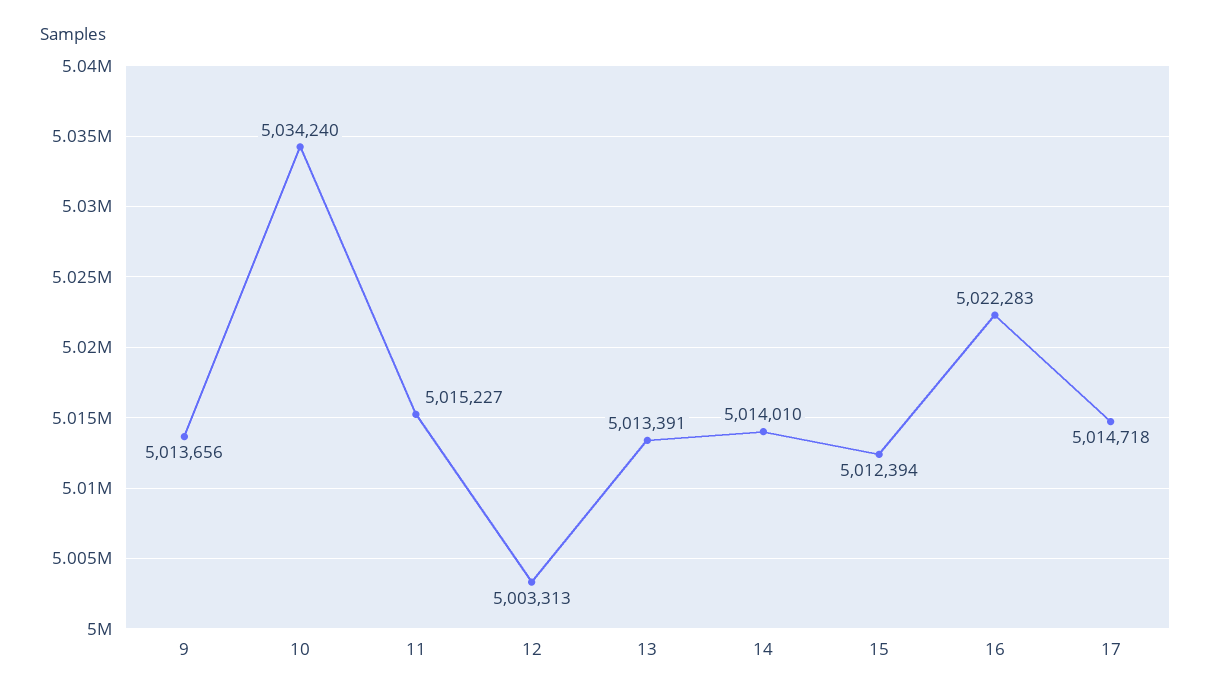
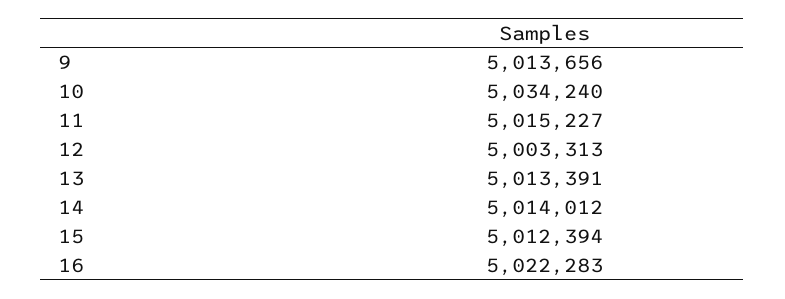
14: 5014010 -> 5014012
17: 5014718 -> none

